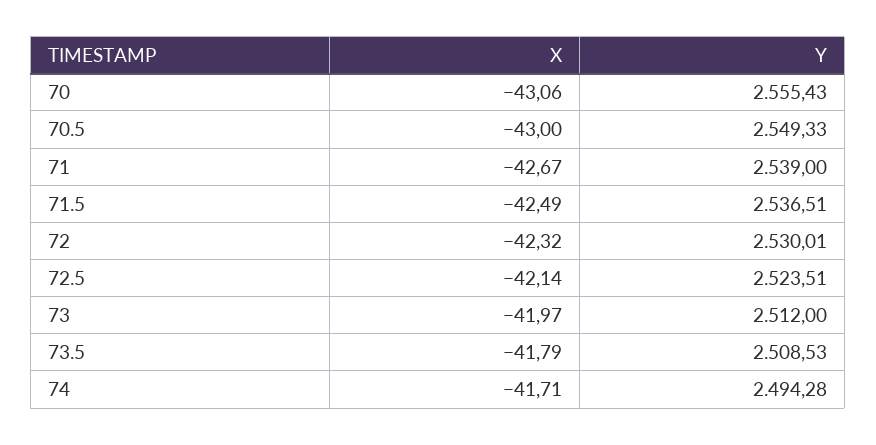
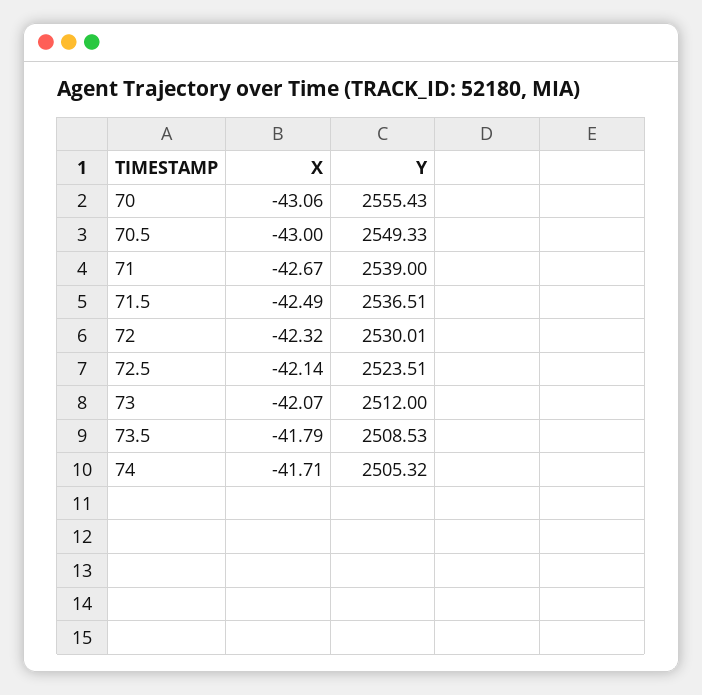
X, 73: -41.97 -> -42.07
Y, 74: 2494.28 -> 2505.32

